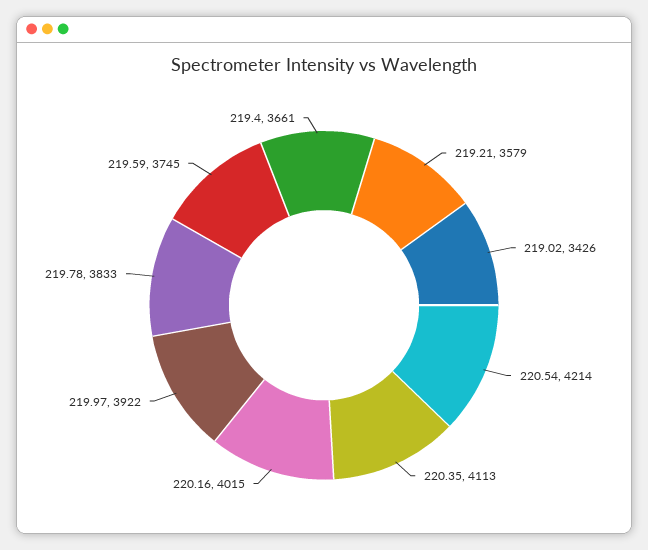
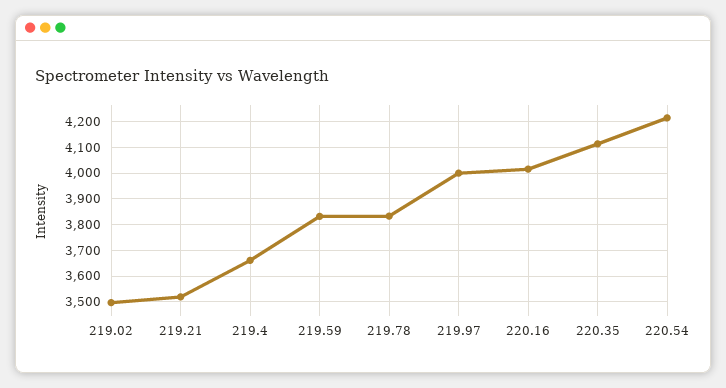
219.21: 3579 -> 3525
219.02: 3426 -> 3500
219.97: 3922 -> 4000
219.59: 3745 -> 3825

